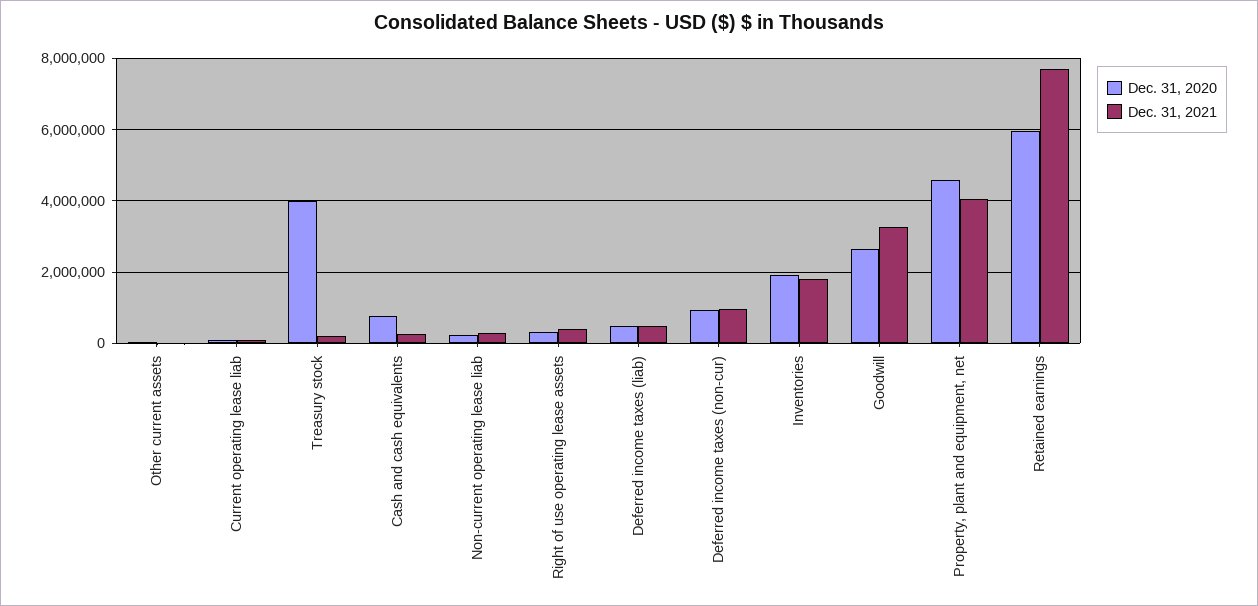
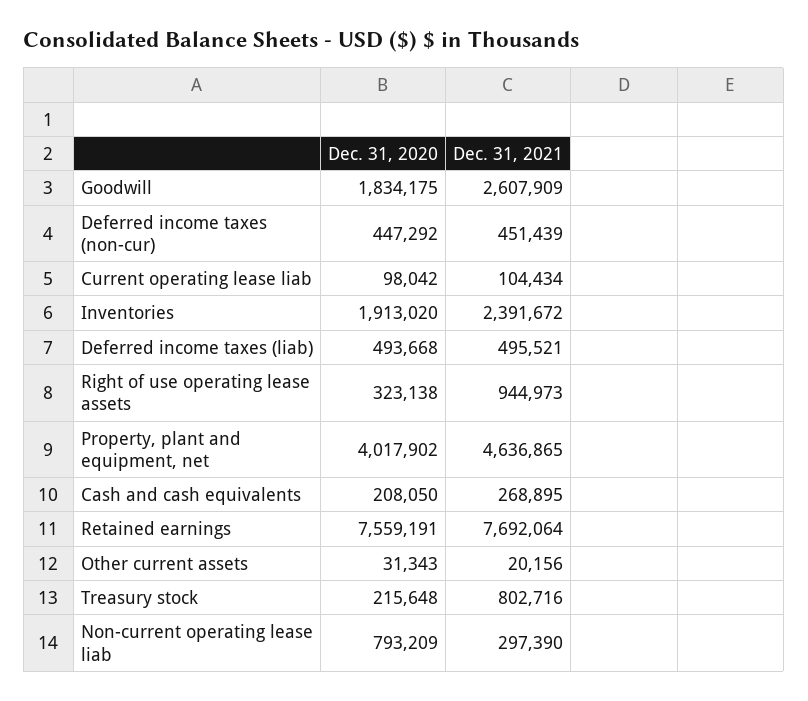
Dec. 31, 2020, Treasury stock: 4000000 -> 215648
Dec. 31, 2021, Treasury stock: 200000 -> 802716
Dec. 31, 2020, Cash and cash equivalents: 800000 -> 208050
Dec. 31, 2020, Non-current operating lease liab: 200000 -> 793209
Dec. 31, 2021, Right of use operating lease assets: 400000 -> 944973
Dec. 31, 2020, Deferred income taxes (non-cur): 1000000 -> 447292
Dec. 31, 2021, Deferred income taxes (non-cur): 1000000 -> 451439
Dec. 31, 2021, Inventories: 1800000 -> 2391672
Dec. 31, 2020, Goodwill: 2600000 -> 1834175
Dec. 31, 2021, Goodwill: 3200000 -> 2607909
Dec. 31, 2020, Property, plant and equipment, net: 4600000 -> 4017902
Dec. 31, 2021, Property, plant and equipment, net: 4000000 -> 4636865
Dec. 31, 2020, Retained earnings: 6000000 -> 7559191

